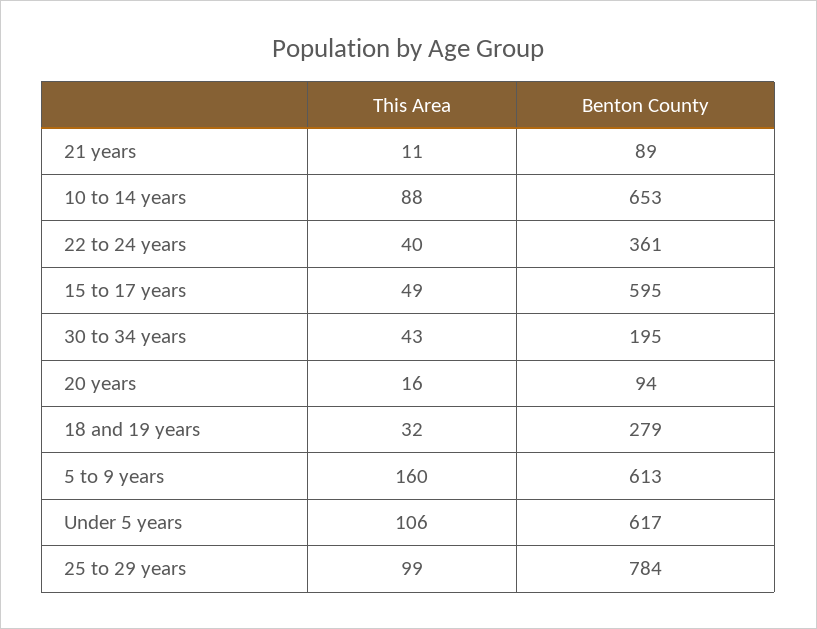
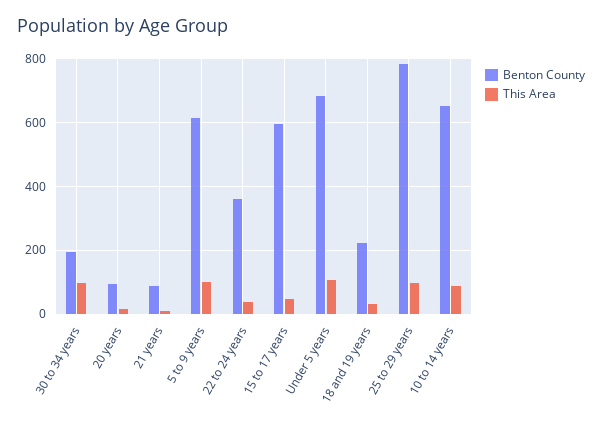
This Area, 30 to 34 years: 43 -> 100
Benton County, 18 and 19 years: 279 -> 220
This Area, 5 to 9 years: 160 -> 100
Benton County, Under 5 years: 617 -> 680

